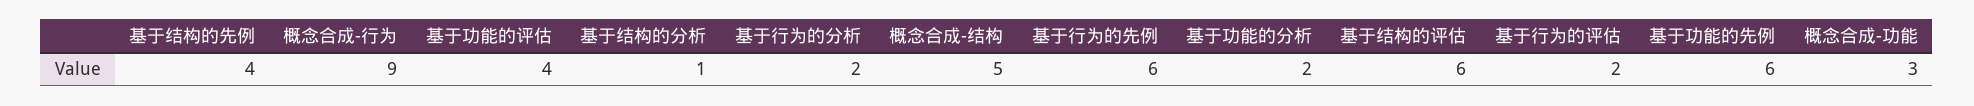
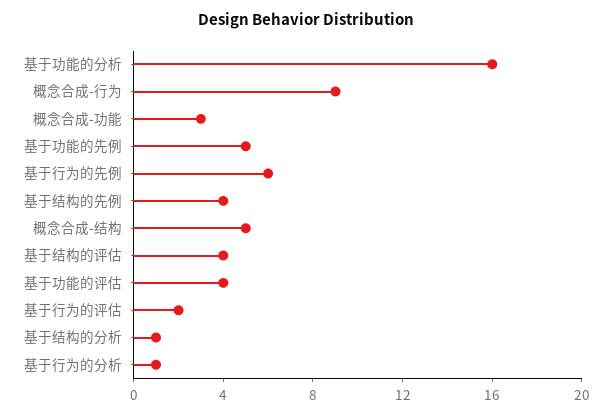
基于行为的分析: 2 -> 1
基于功能的分析: 2 -> 16
基于结构的评估: 6 -> 4
基于功能的先例: 6 -> 5

